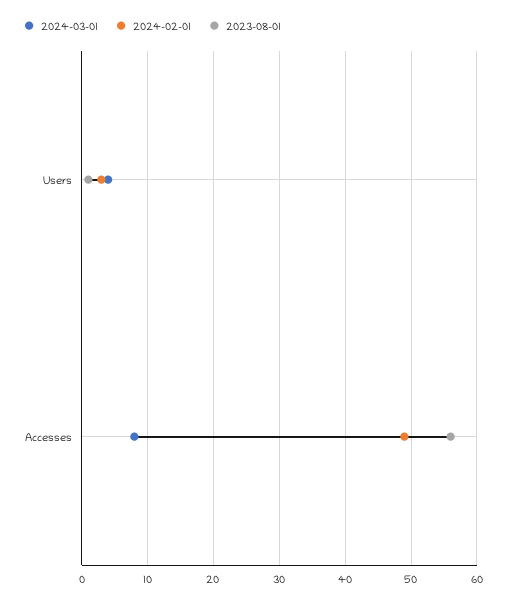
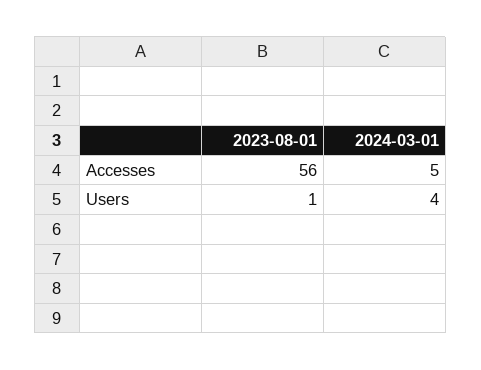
2024-02-01, Users: 3 -> none
2024-03-01, Accesses: 8 -> 5
2024-02-01, Accesses: 49 -> none

